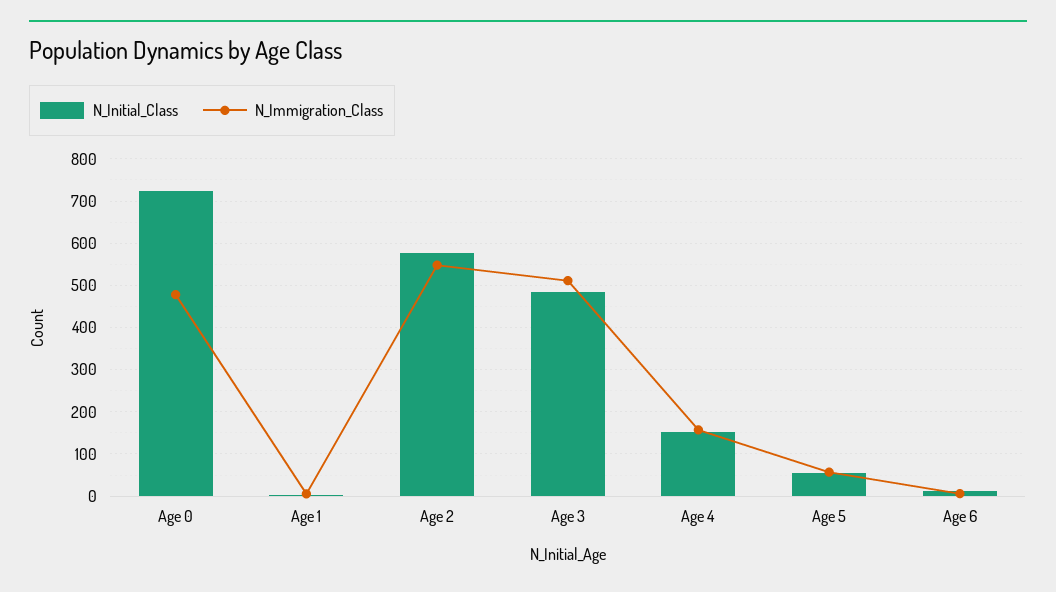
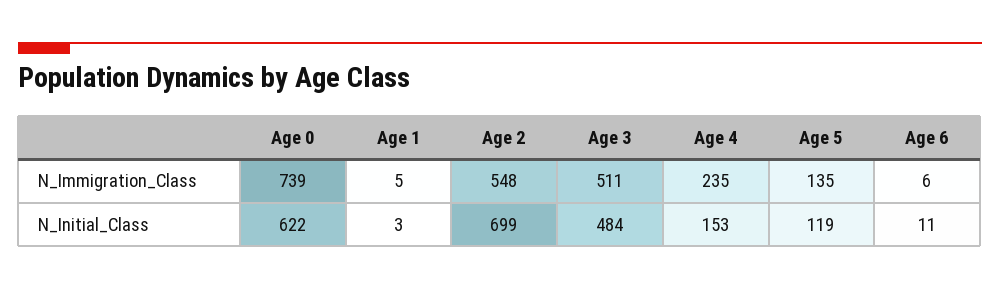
N_Initial_Class, Age 0: 720 -> 622
N_Immigration_Class, Age 0: 480 -> 739
N_Initial_Class, Age 2: 580 -> 699
N_Immigration_Class, Age 4: 160 -> 235
N_Initial_Class, Age 5: 60 -> 119
N_Immigration_Class, Age 5: 60 -> 135

